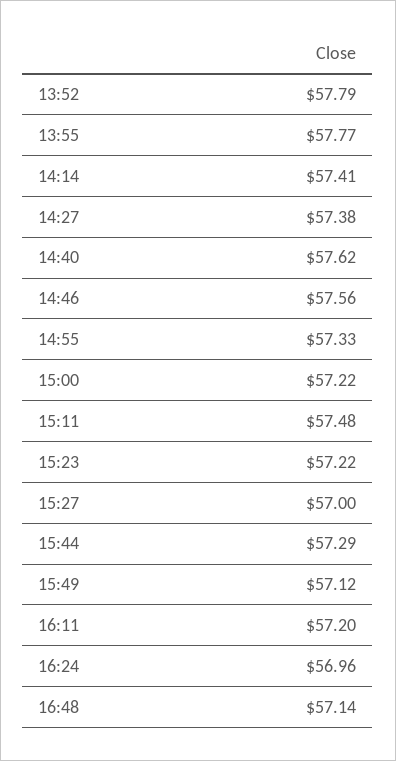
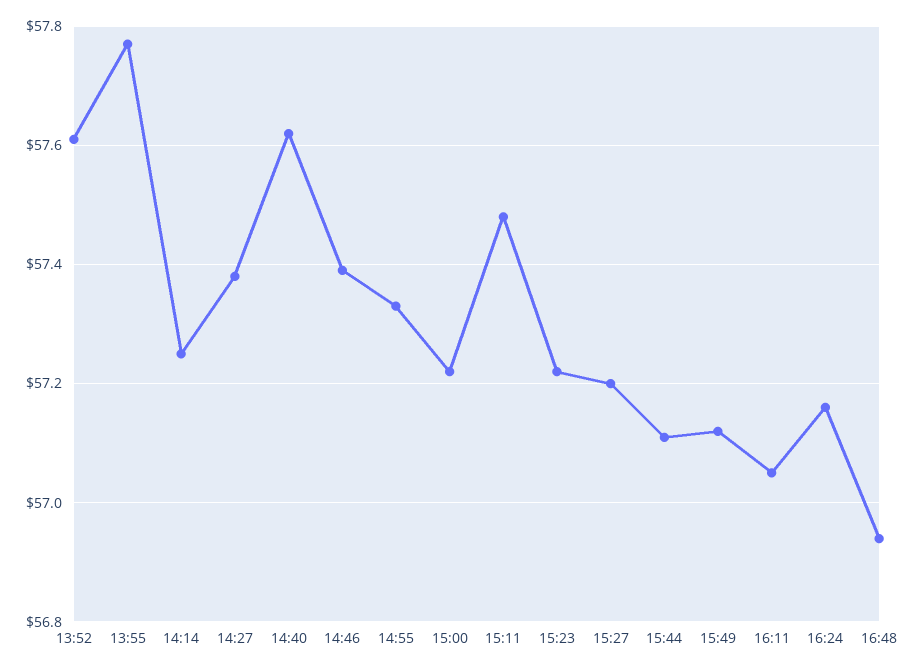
13:52: 57.79 -> 57.6
14:14: 57.41 -> 57.25
14:46: 57.56 -> 57.4
15:27: 57 -> 57.2
15:44: 57.29 -> 57.1
16:11: 57.2 -> 57.05
16:24: 56.96 -> 57.15
16:48: 57.14 -> 56.95

